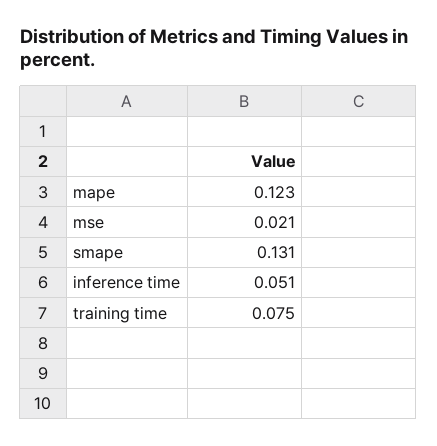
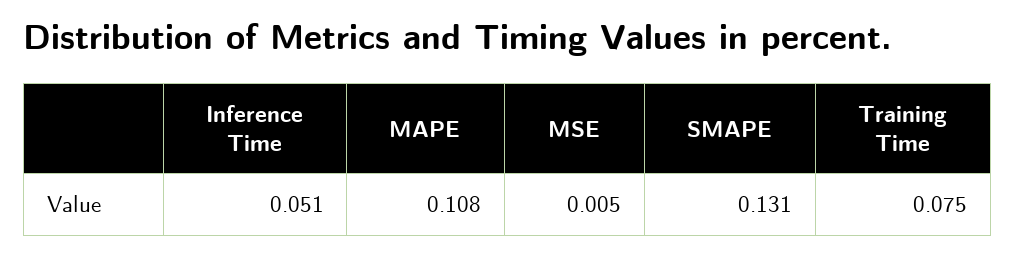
mape: 0.123 -> 0.108
mse: 0.021 -> 0.005

